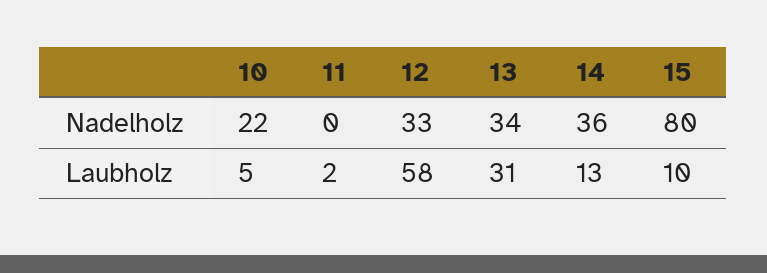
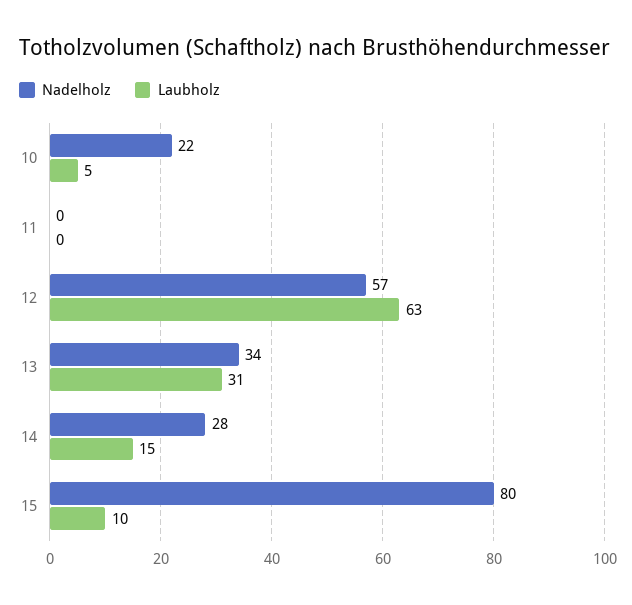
Nadelholz, 12: 33 -> 57
Nadelholz, 14: 36 -> 28
Laubholz, 11: 2 -> 0
Laubholz, 12: 58 -> 63
Laubholz, 14: 13 -> 15

